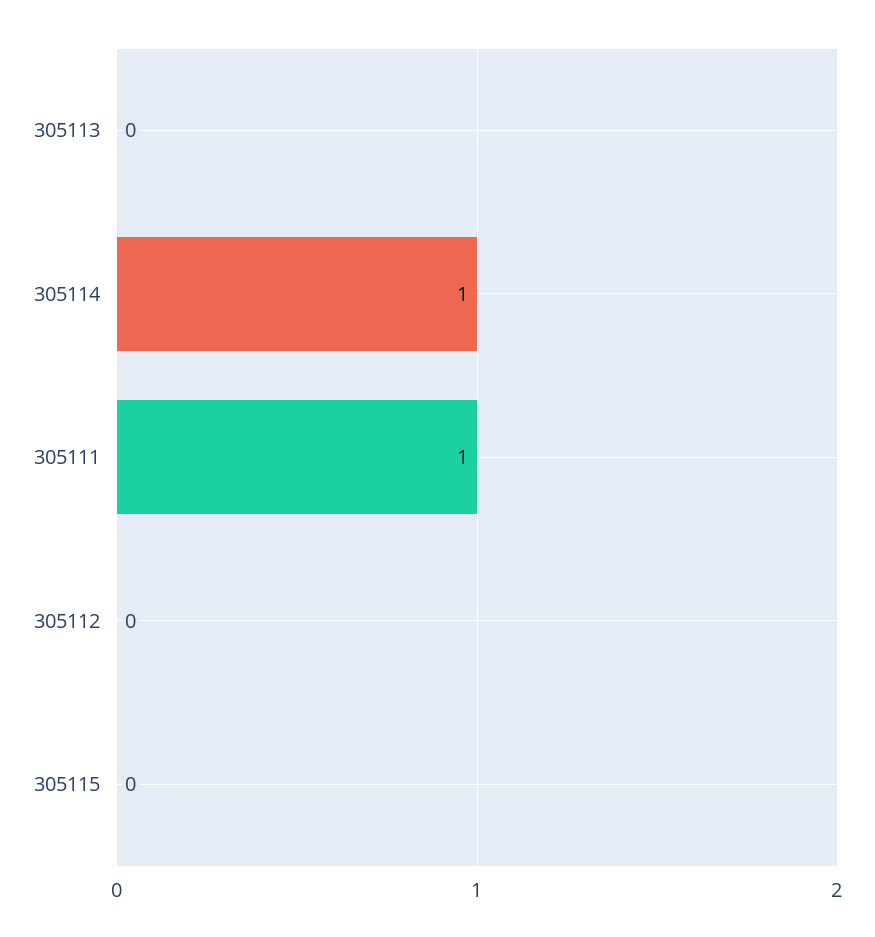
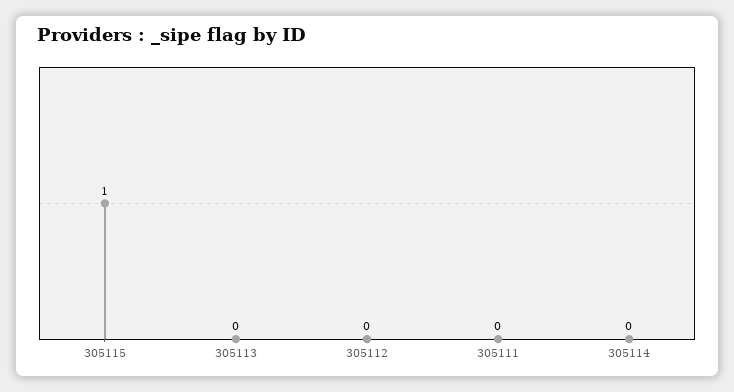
305114: 1 -> 0
305111: 1 -> 0
305115: 0 -> 1

